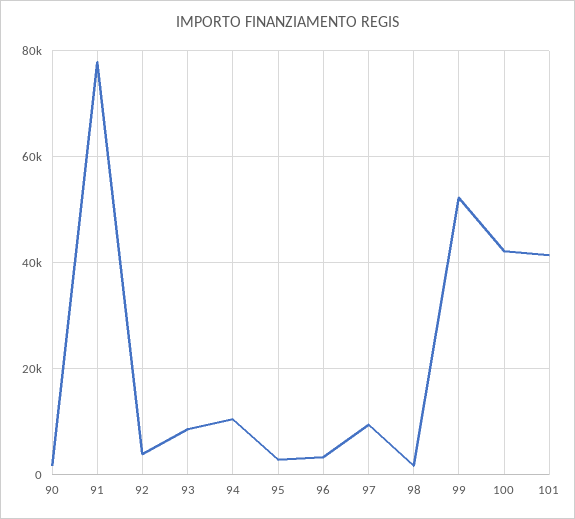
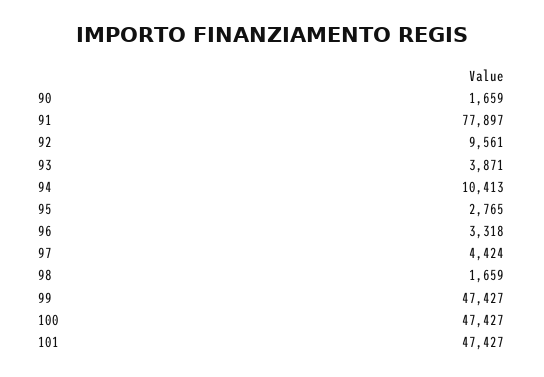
92: 4000 -> 9561
93: 8000 -> 3871
97: 10000 -> 4424
99: 52000 -> 47427
100: 42000 -> 47427
101: 42000 -> 47427

